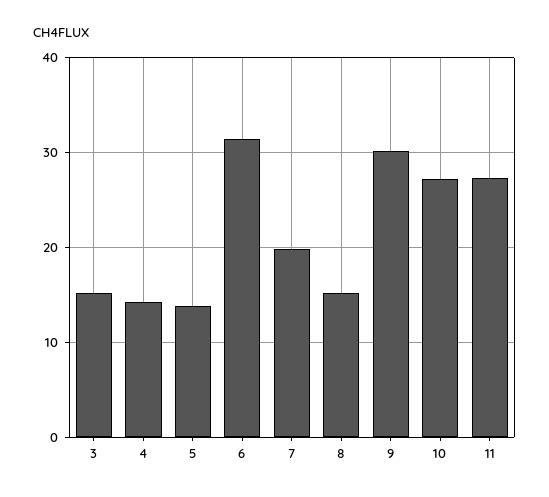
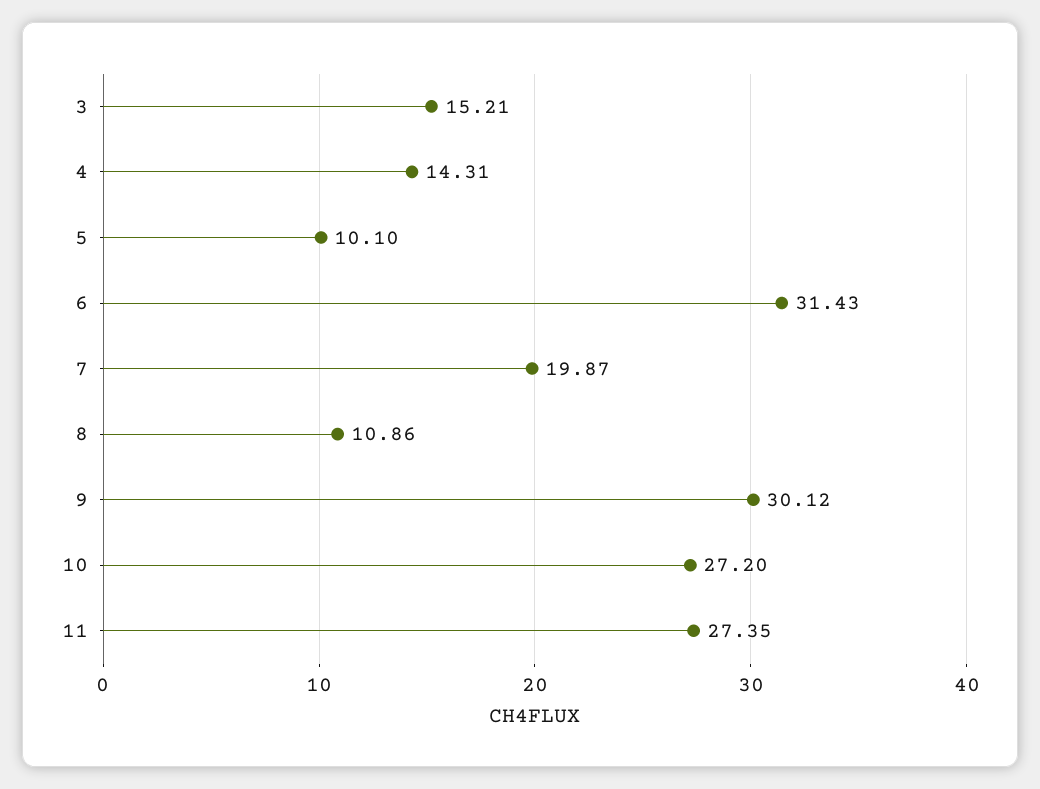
5: 14 -> 10.1
8: 15 -> 10.86

